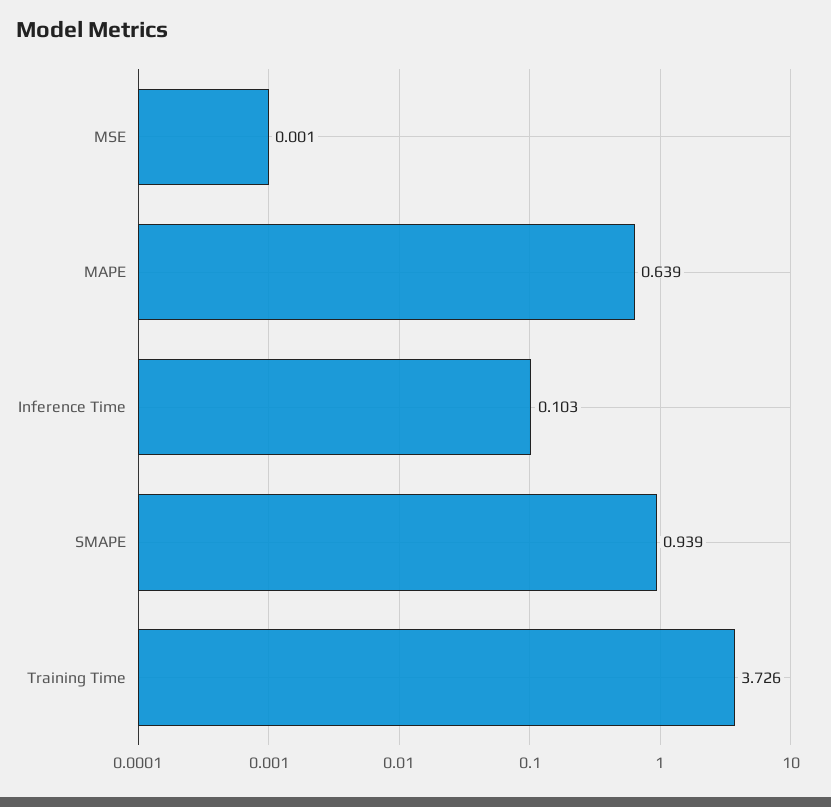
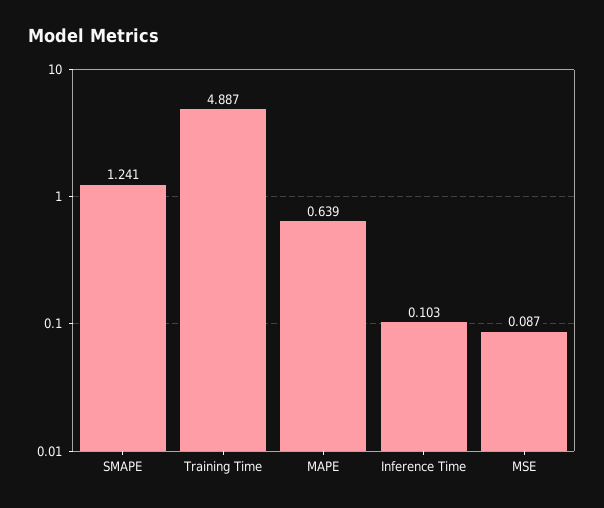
MSE: 0.001 -> 0.087
SMAPE: 0.939 -> 1.241
Training Time: 3.726 -> 4.887

